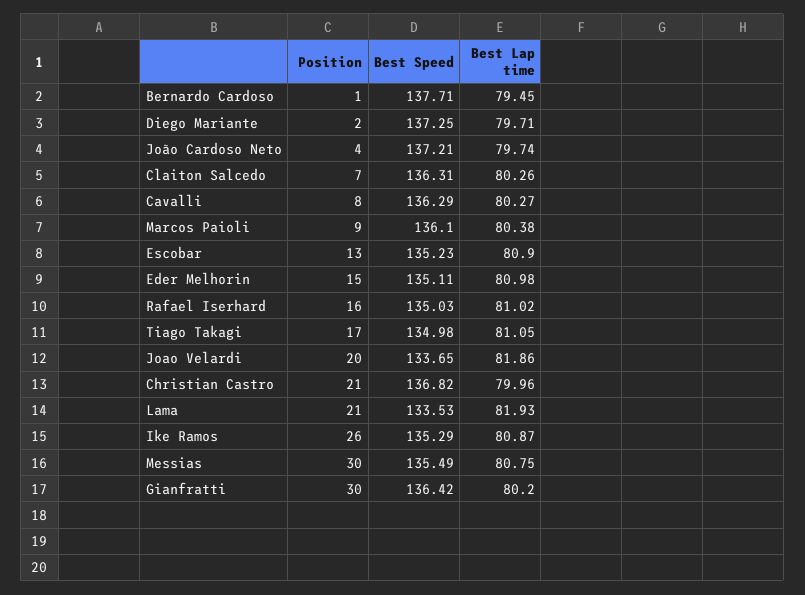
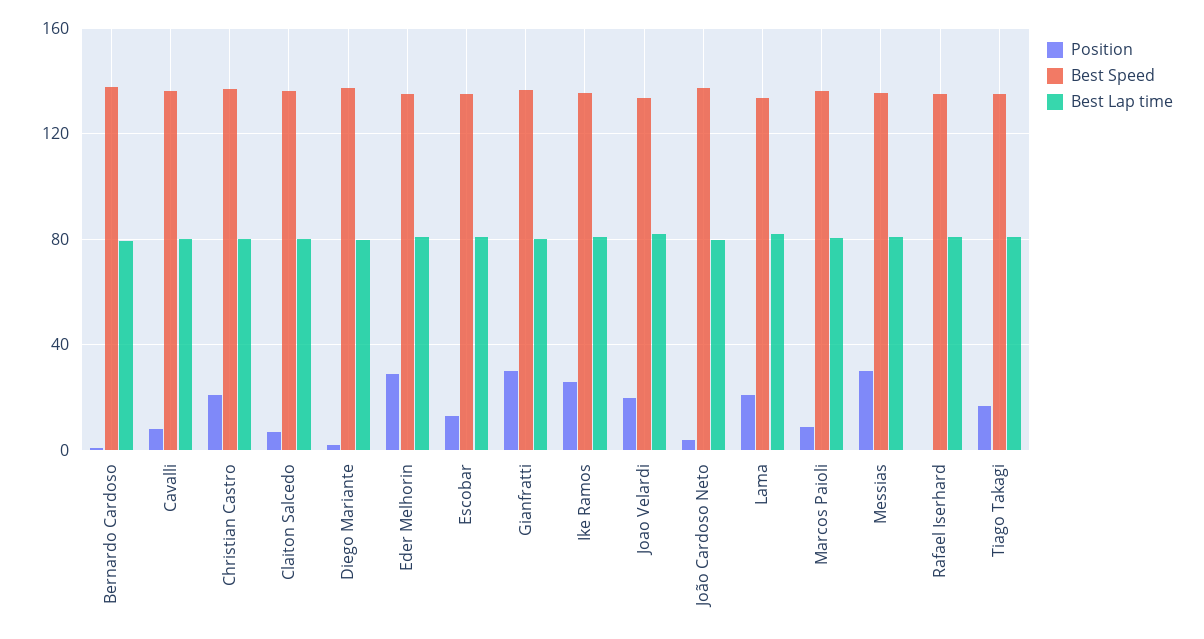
Position, Eder Melhorin: 15 -> 30
Position, Rafael Iserhard: 16 -> 0

